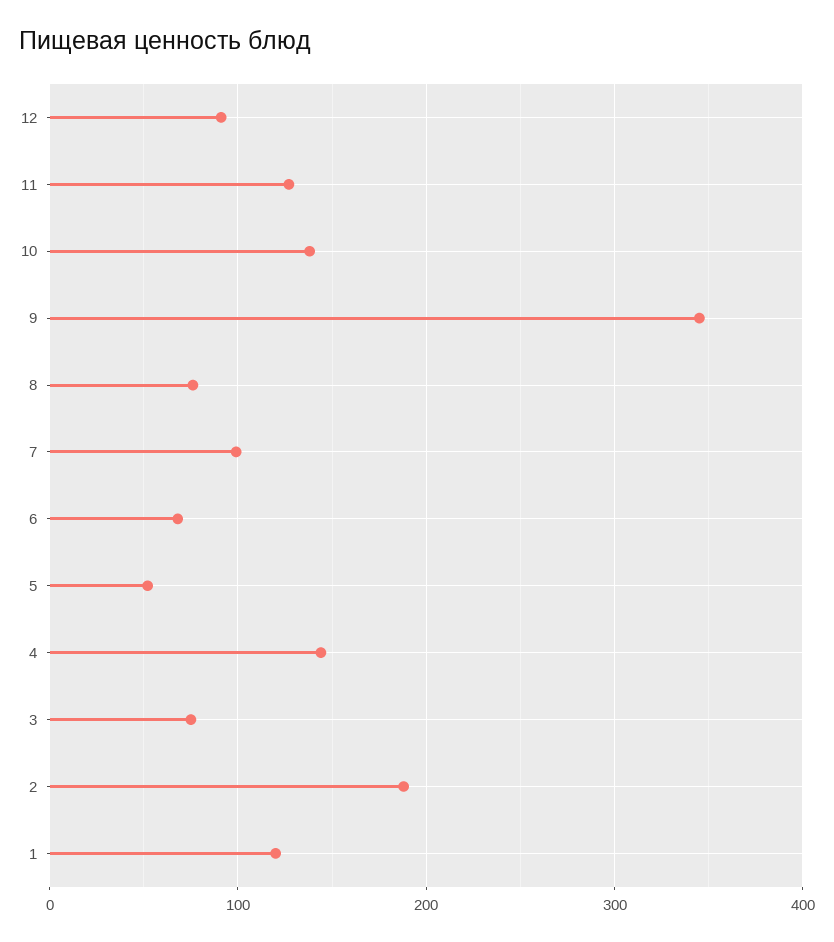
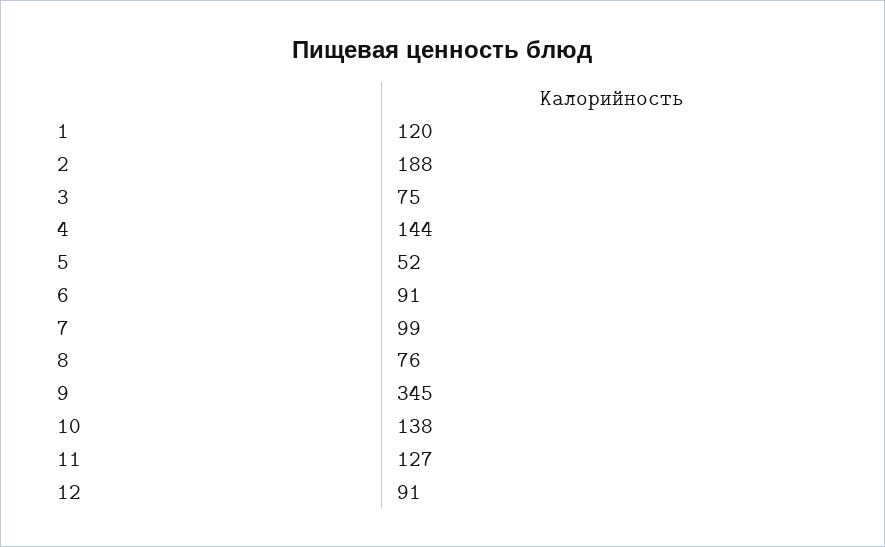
6: 70 -> 91

